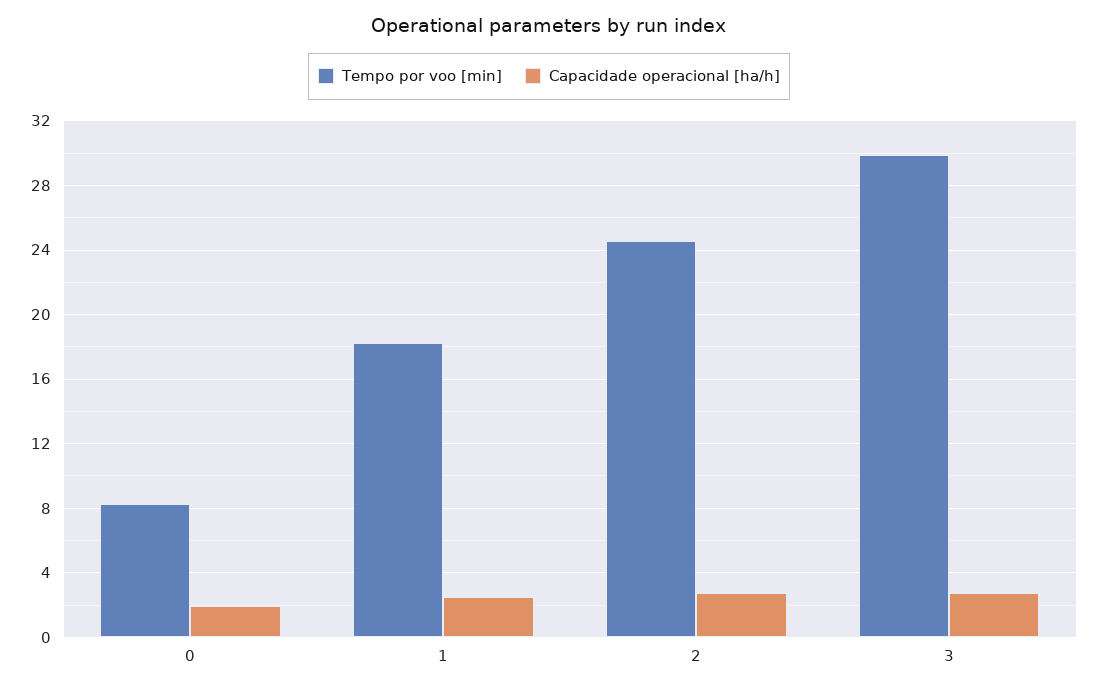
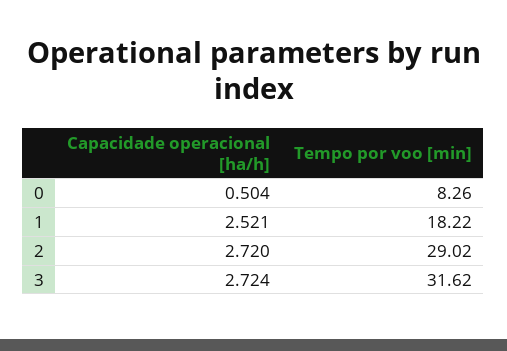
Capacidade operacional [ha/h], 0: 2 -> 0.504
Tempo por voo [min], 2: 24.5 -> 29.02
Tempo por voo [min], 3: 30 -> 31.62

